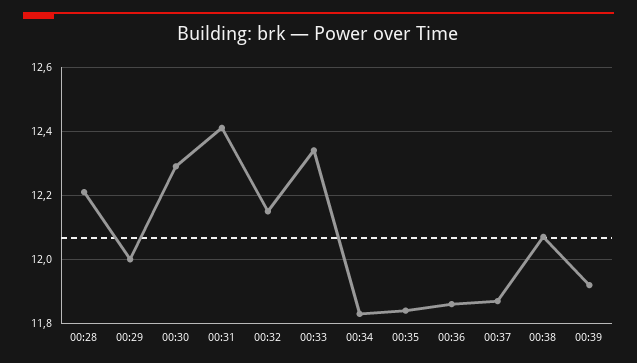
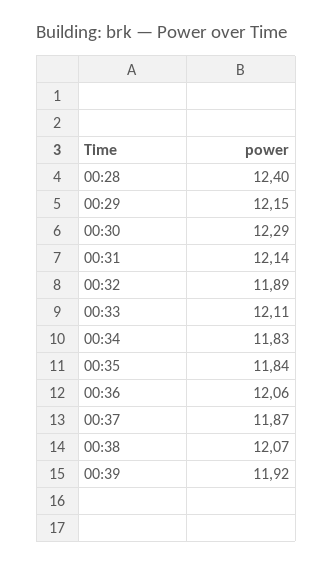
00:28: 12.2 -> 12.4
00:29: 12 -> 12.15
00:31: 12.4 -> 12.14
00:32: 12.15 -> 11.89
00:33: 12.35 -> 12.11
00:36: 11.85 -> 12.06

